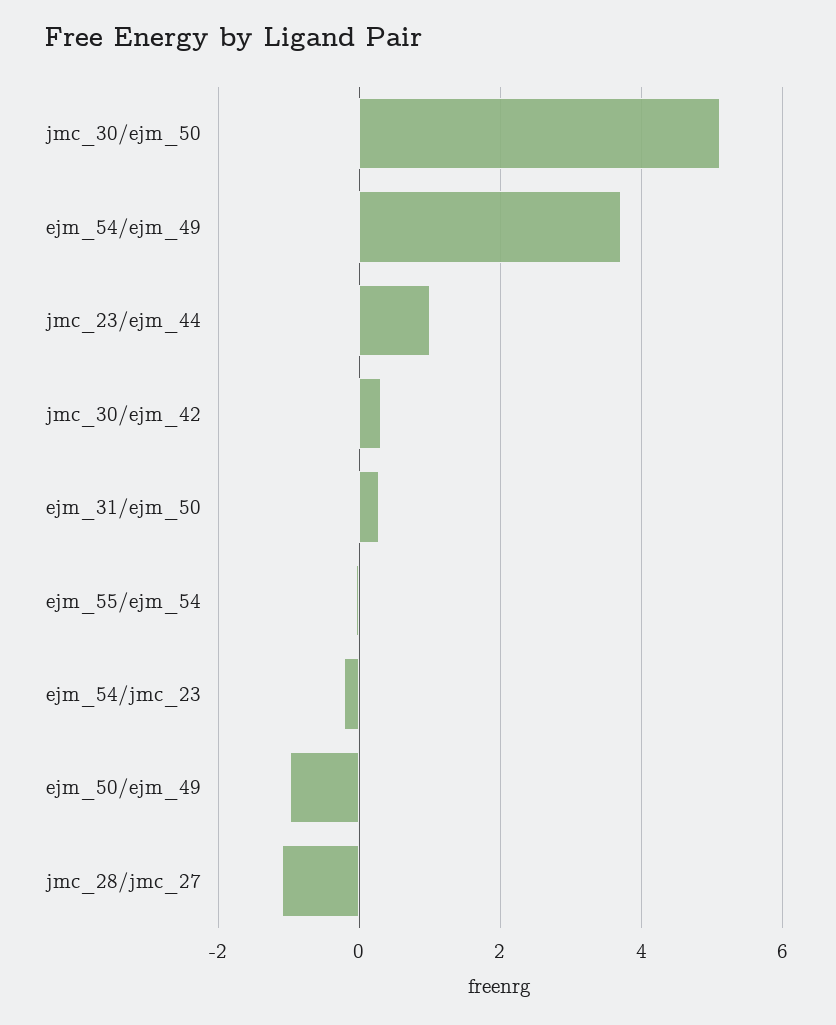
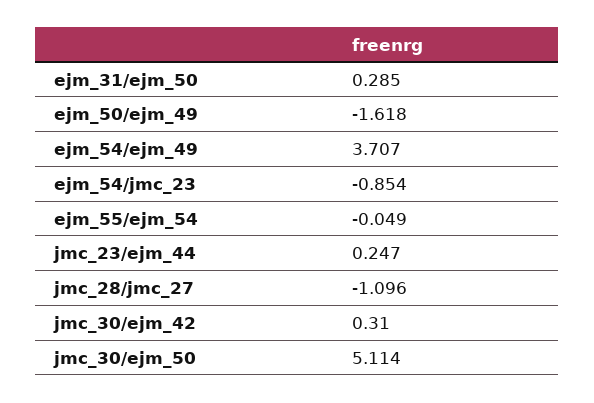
jmc_23/ejm_44: 1 -> 0.247
ejm_54/jmc_23: -0.2 -> -0.854
ejm_50/ejm_49: -1 -> -1.618

